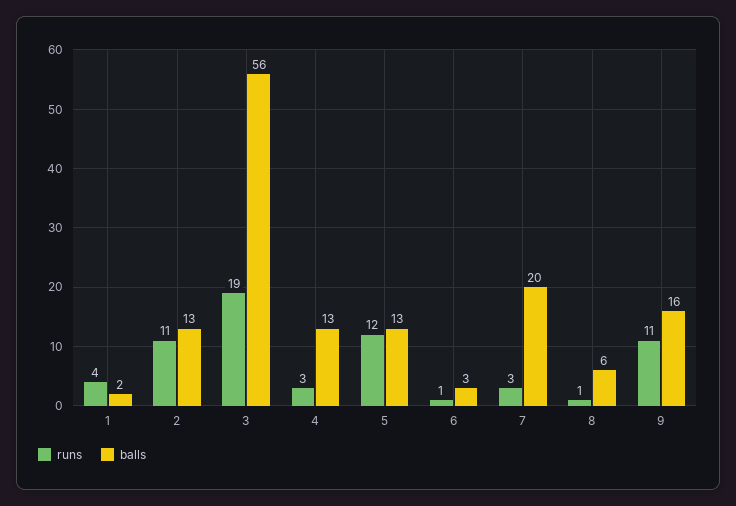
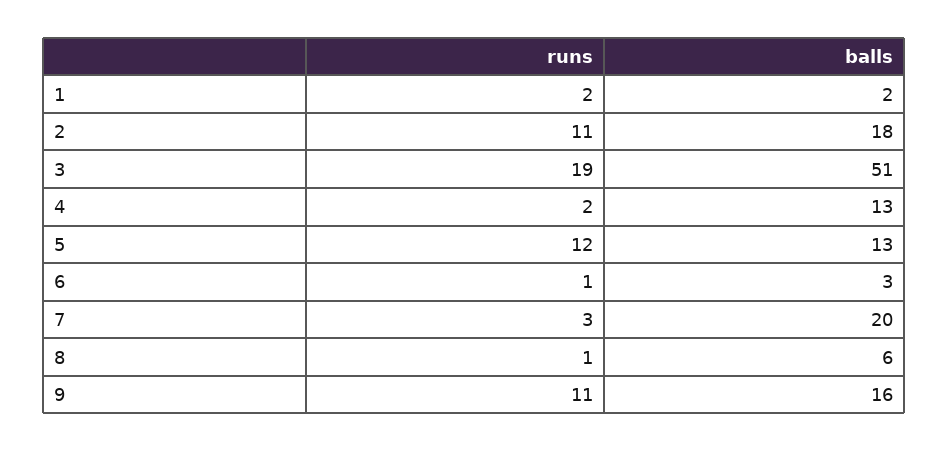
runs, 1: 4 -> 2
balls, 2: 13 -> 18
balls, 3: 56 -> 51
runs, 4: 3 -> 2

